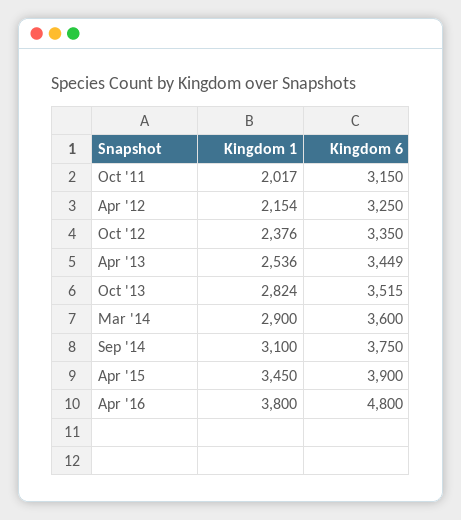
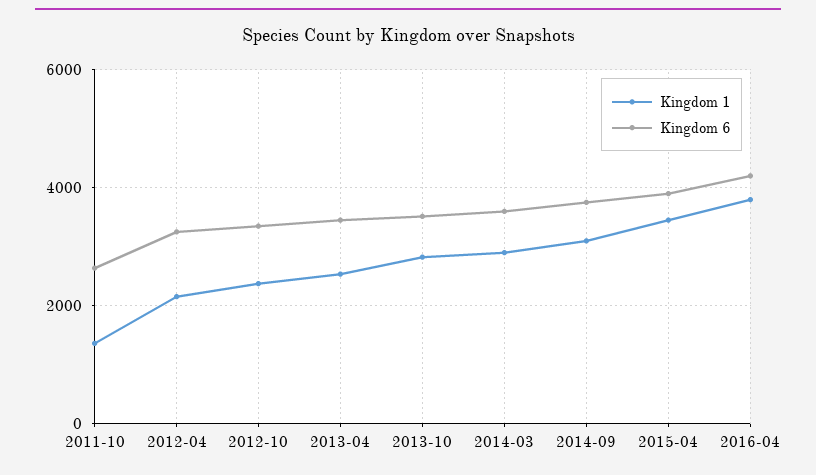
Kingdom 1, Oct '11: 2017 -> 1400
Kingdom 6, Oct '11: 3150 -> 2600
Kingdom 6, Apr '16: 4800 -> 4200

